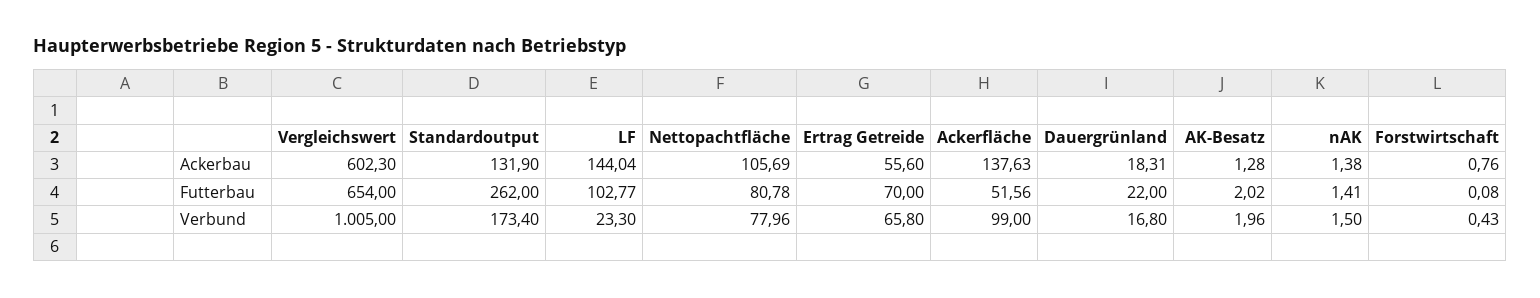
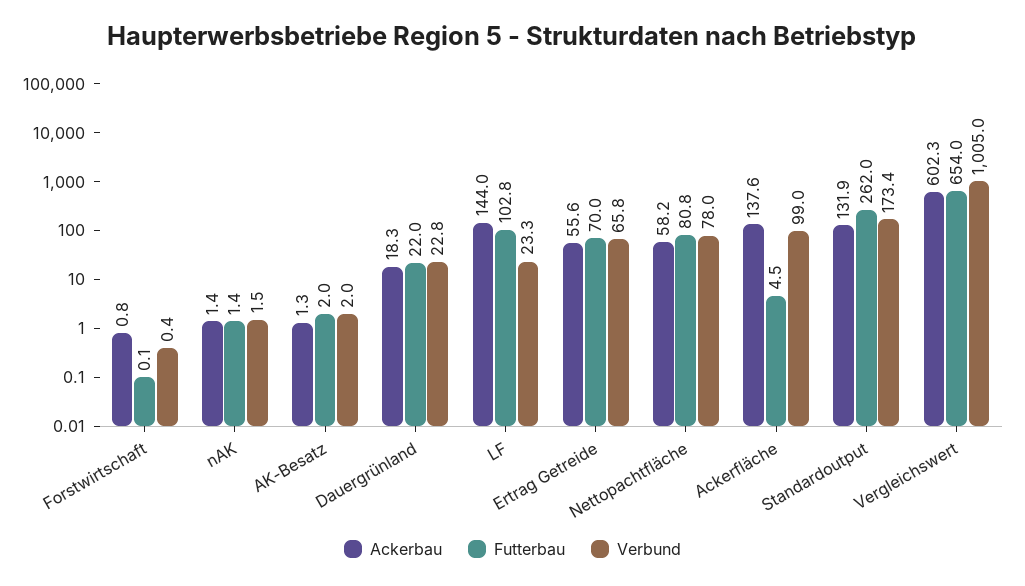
Ackerbau, Nettopachtfläche: 105.69 -> 58.2
Futterbau, Ackerfläche: 51.56 -> 4.5
Verbund, Dauergrünland: 16.8 -> 22.8

